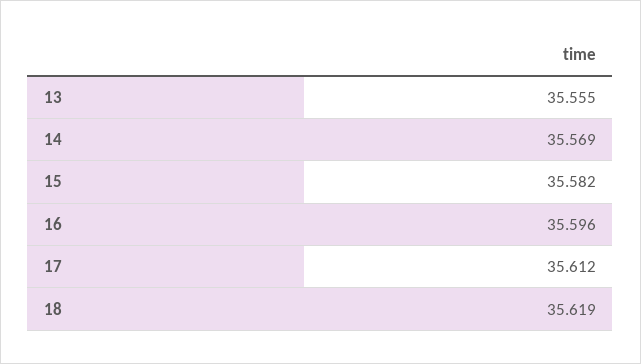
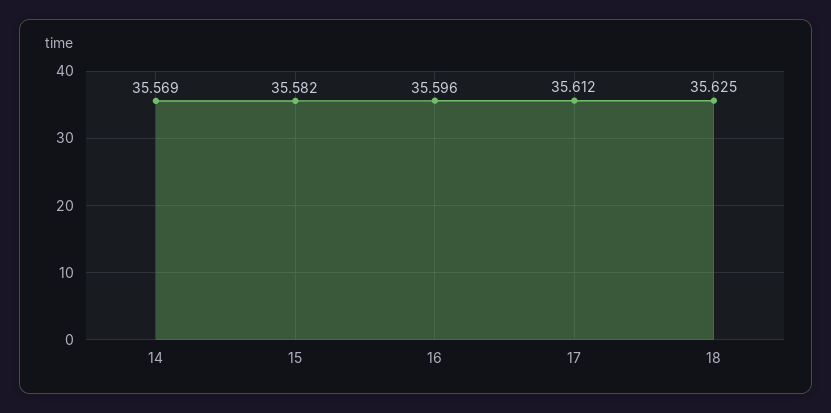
13: 35.555 -> none
18: 35.619 -> 35.625

